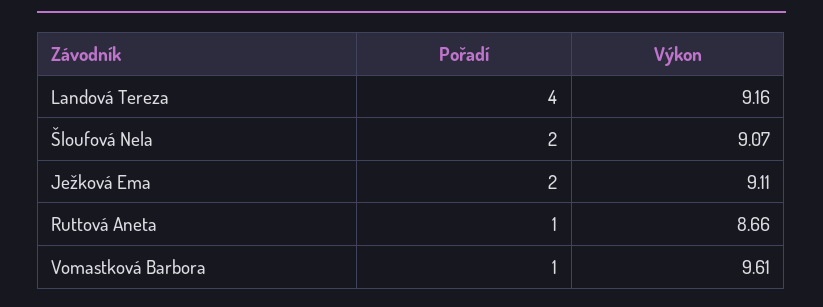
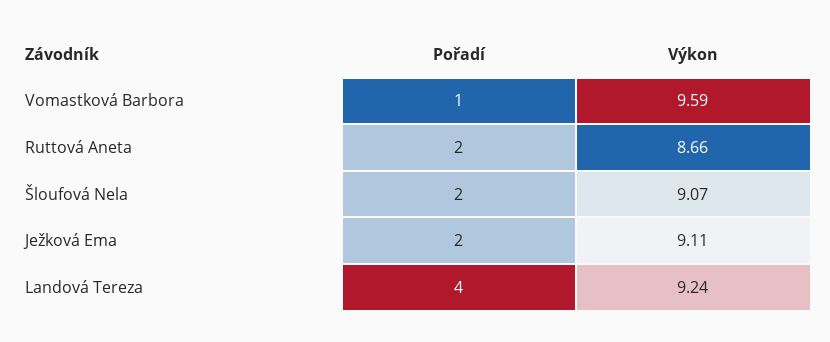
Výkon, Landová Tereza: 9.16 -> 9.24
Pořadí, Ruttová Aneta: 1 -> 2
Výkon, Vomastková Barbora: 9.61 -> 9.59

